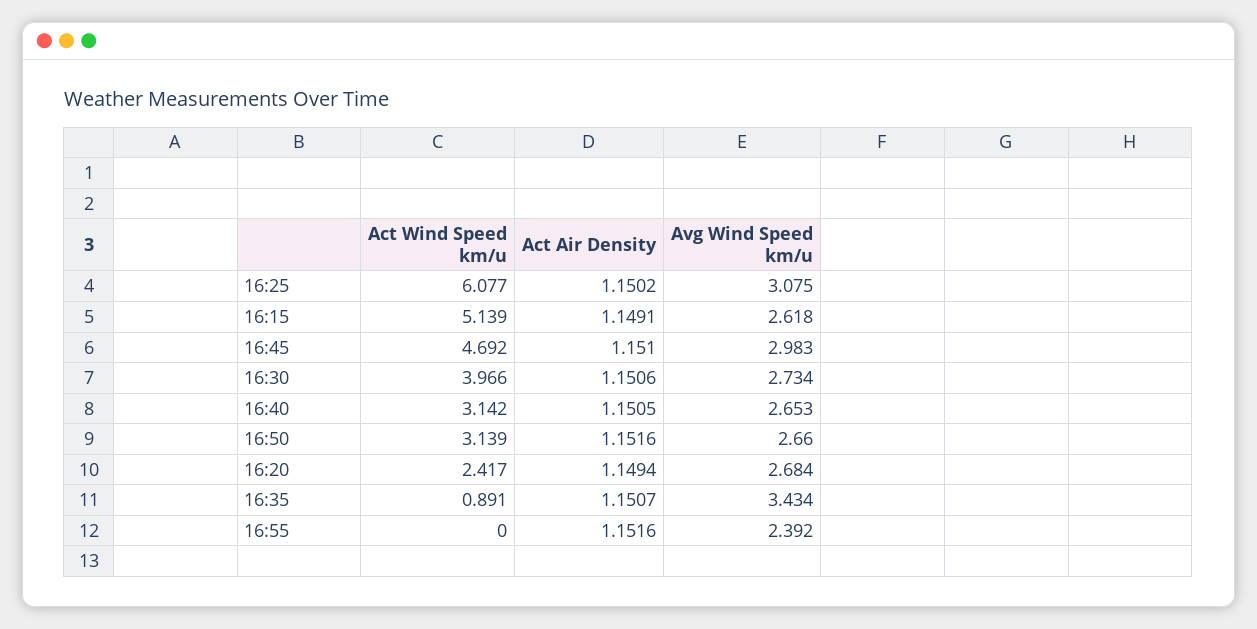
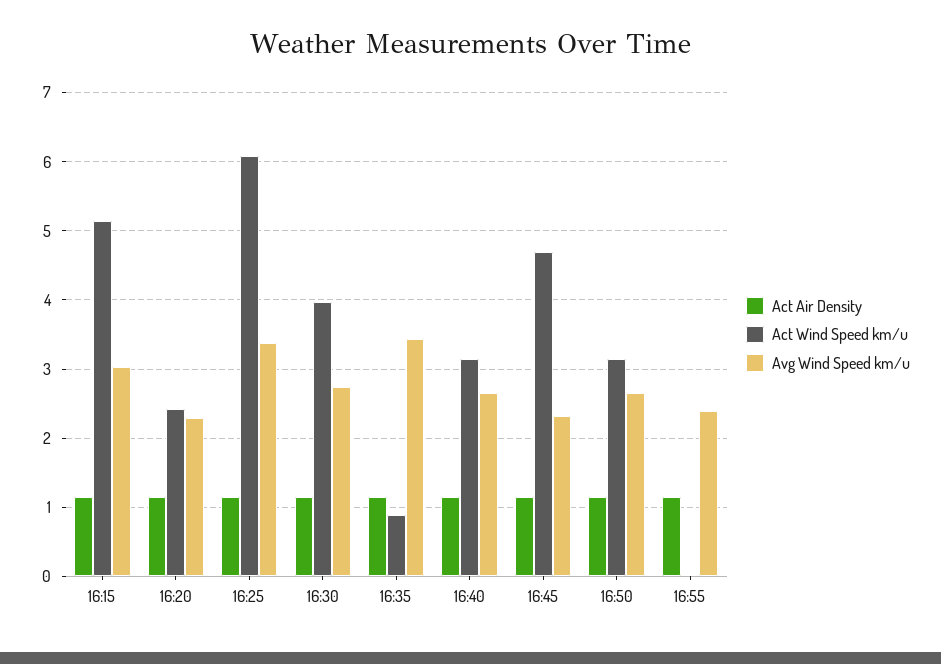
Avg Wind Speed km/u, 16:25: 3.075 -> 3.4
Avg Wind Speed km/u, 16:15: 2.618 -> 3
Avg Wind Speed km/u, 16:45: 2.983 -> 2.3
Avg Wind Speed km/u, 16:20: 2.684 -> 2.3

